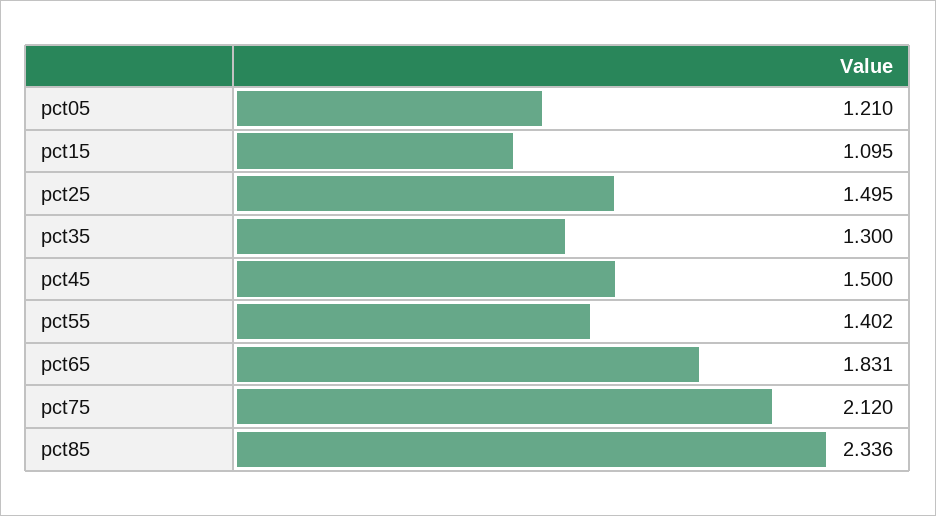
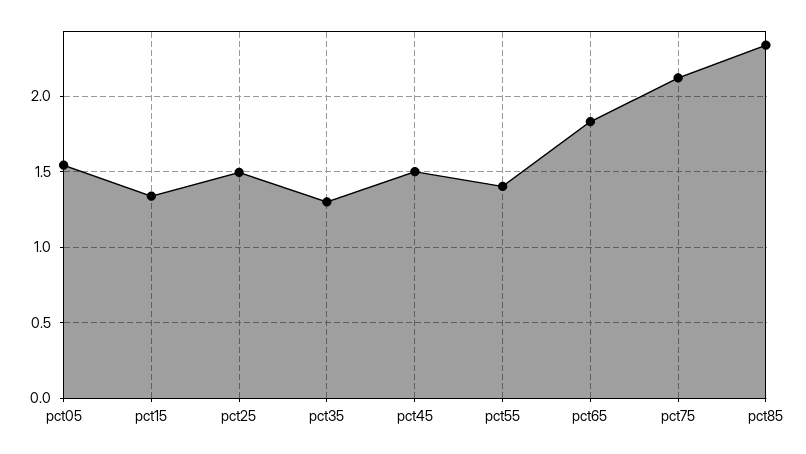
pct05: 1.21 -> 1.55
pct15: 1.095 -> 1.35

